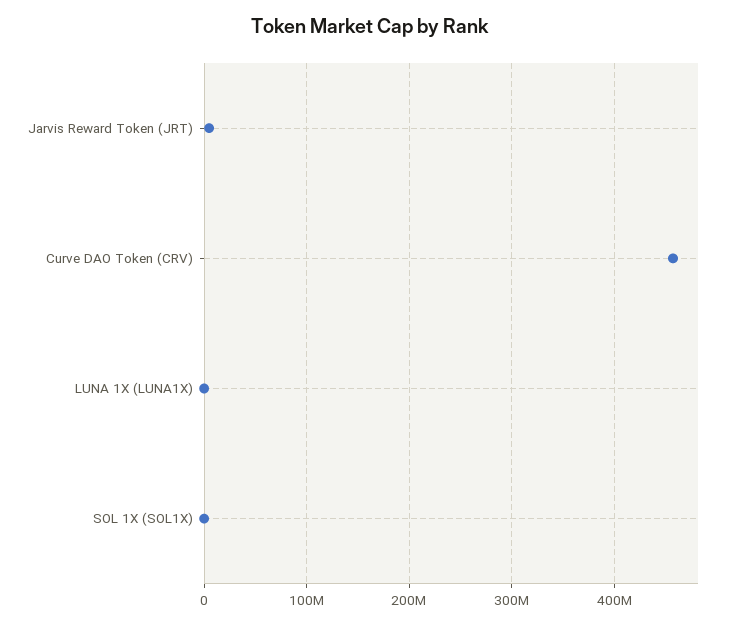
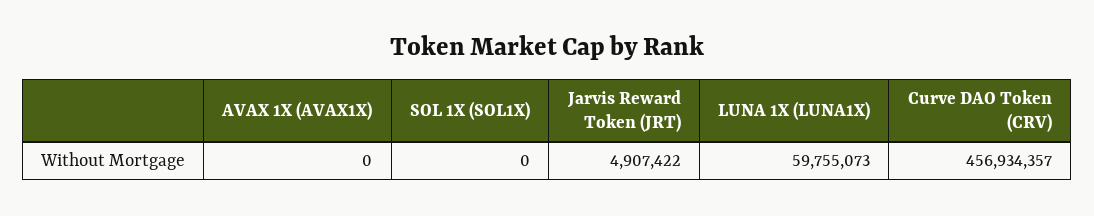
LUNA 1X (LUNA1X): 0 -> 59755073
AVAX 1X (AVAX1X): none -> 0

